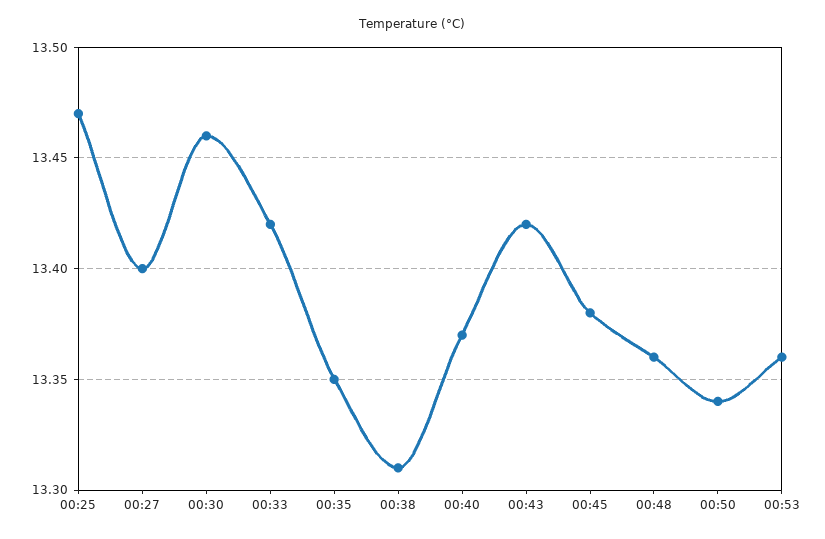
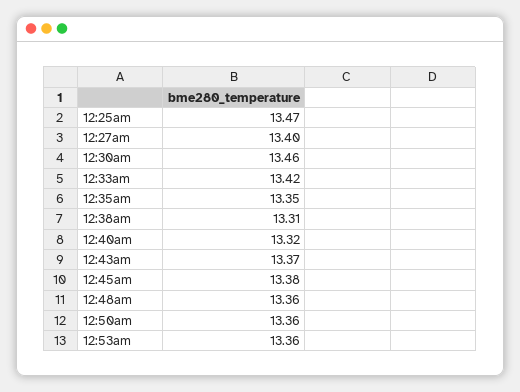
00:40: 13.37 -> 13.32
00:43: 13.42 -> 13.37
00:50: 13.34 -> 13.36

